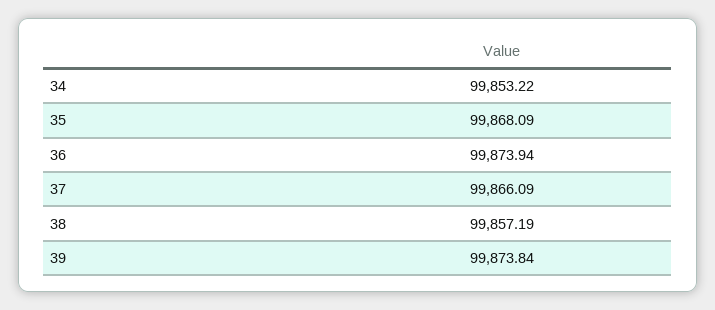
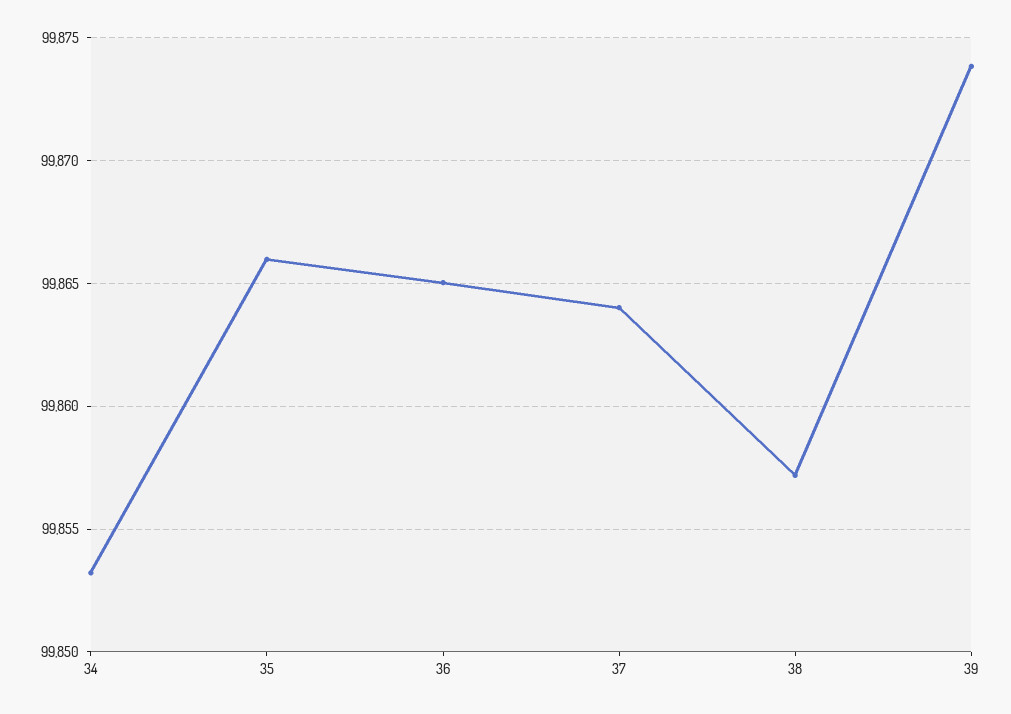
35: 99868.09 -> 99866
36: 99873.94 -> 99865
37: 99866.09 -> 99864

